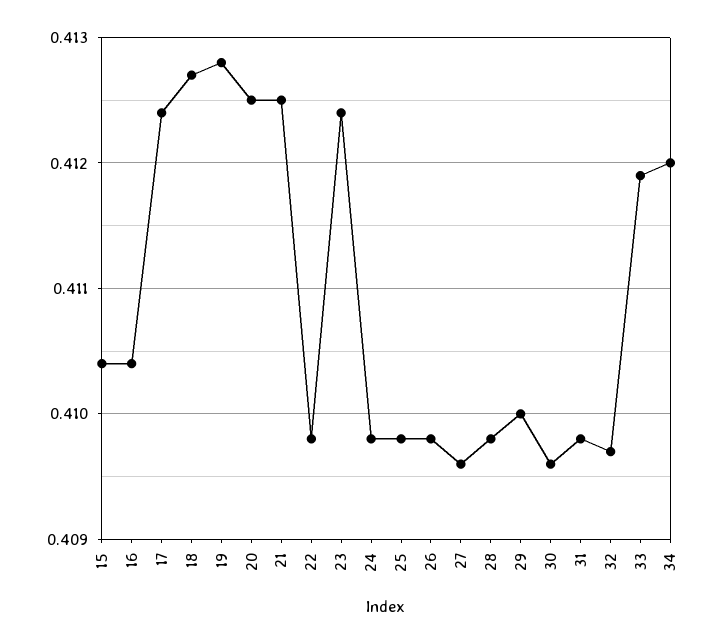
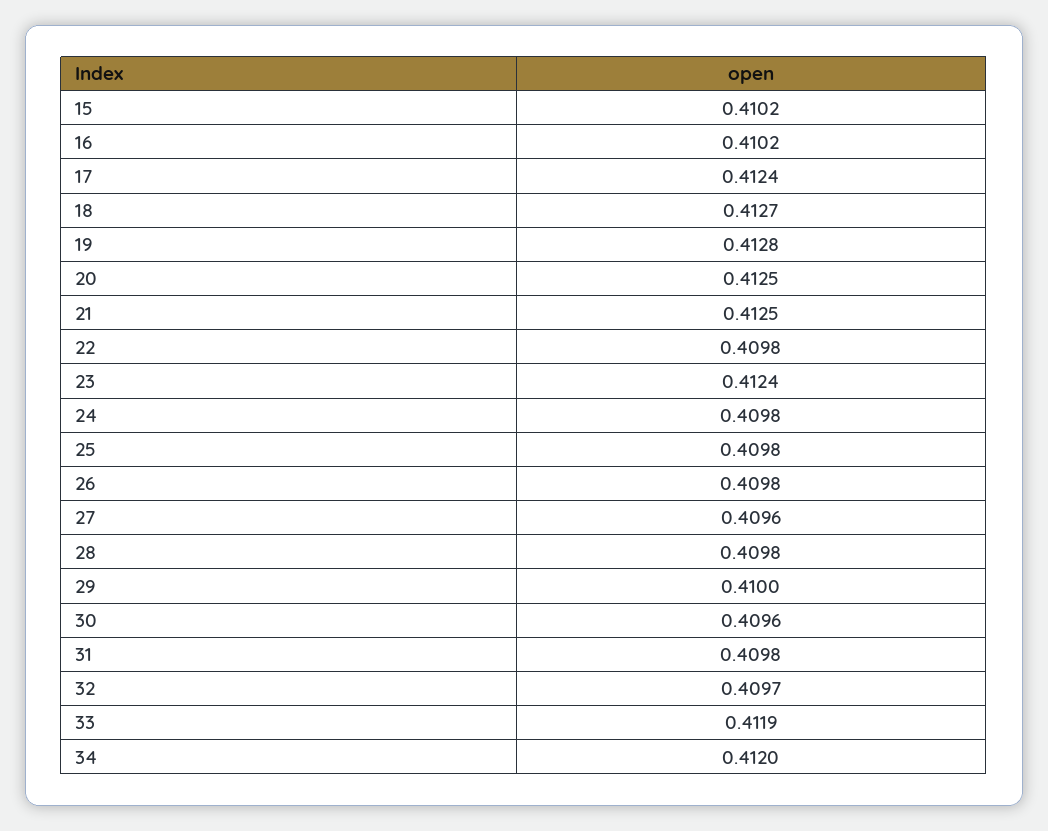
15: 0.4104 -> 0.4102
16: 0.4104 -> 0.4102

